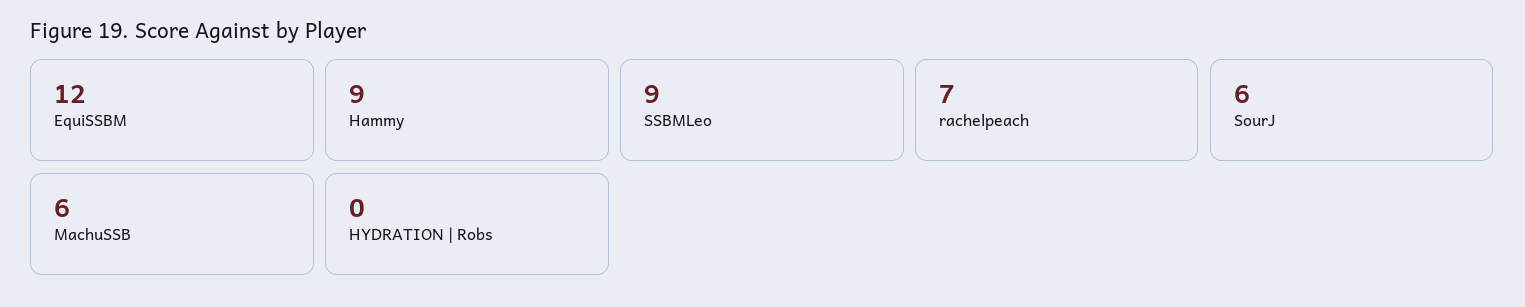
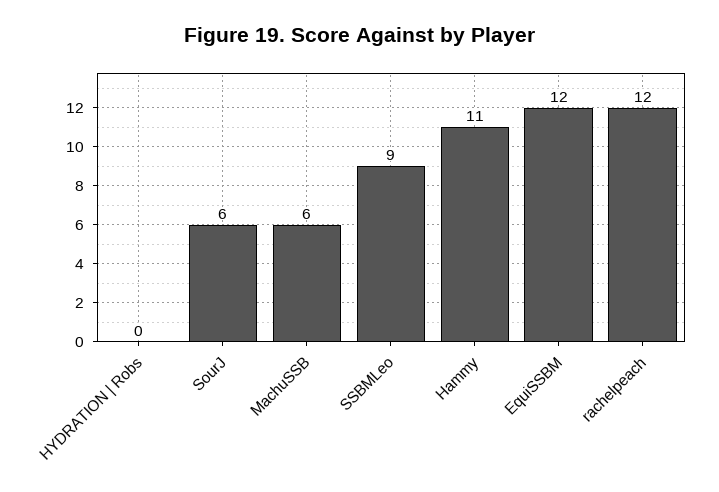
Hammy: 9 -> 11
rachelpeach: 7 -> 12

